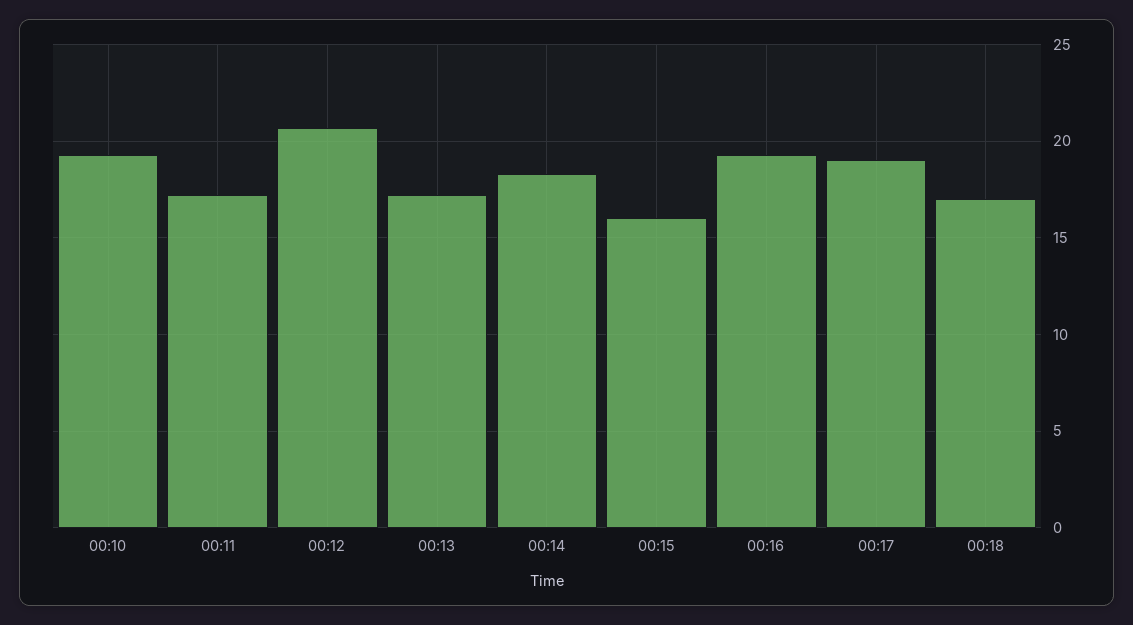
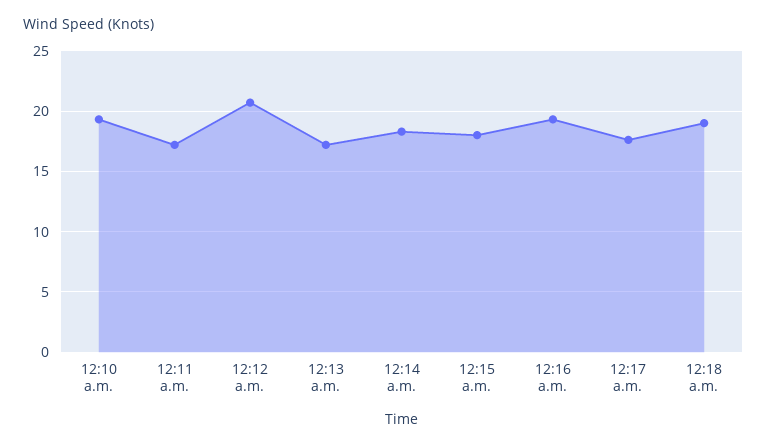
00:15: 16 -> 18
00:17: 19 -> 17.5
00:18: 17 -> 19

